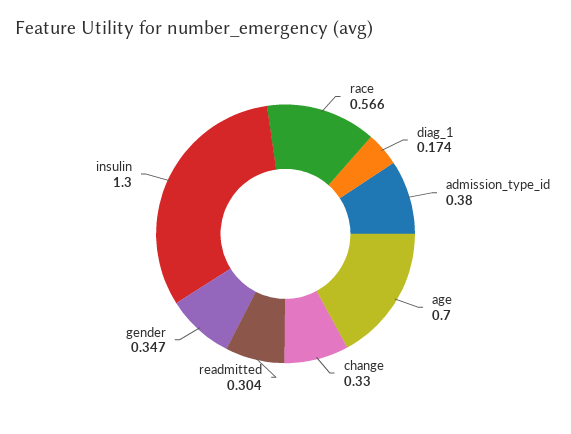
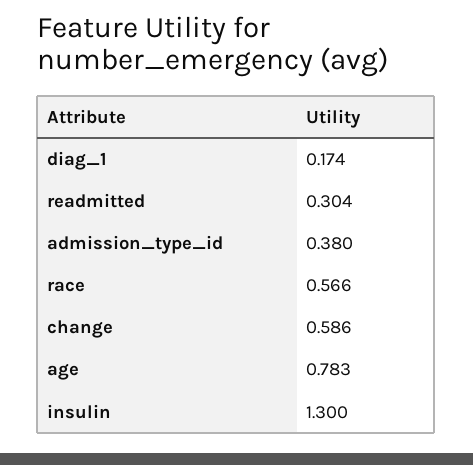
age: 0.7 -> 0.783
change: 0.33 -> 0.586
gender: 0.347 -> none

